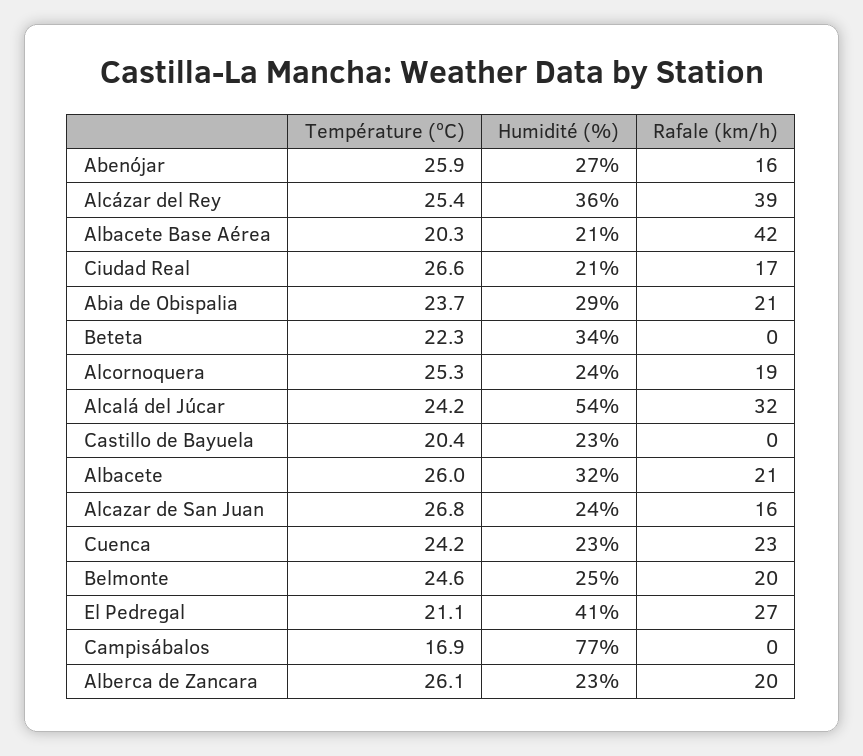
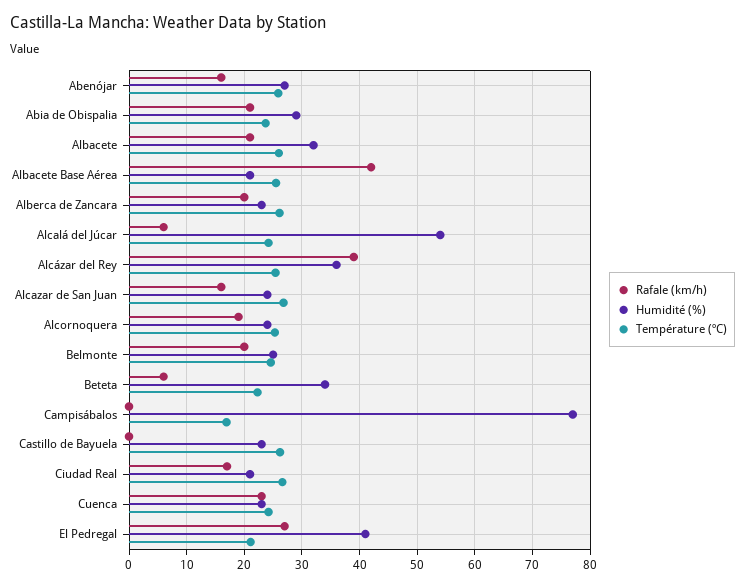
Température (ºC), Albacete Base Aérea: 20.3 -> 26
Rafale (km/h), Beteta: 0 -> 6
Rafale (km/h), Alcalá del Júcar: 32 -> 6
Température (ºC), Castillo de Bayuela: 20.4 -> 26

